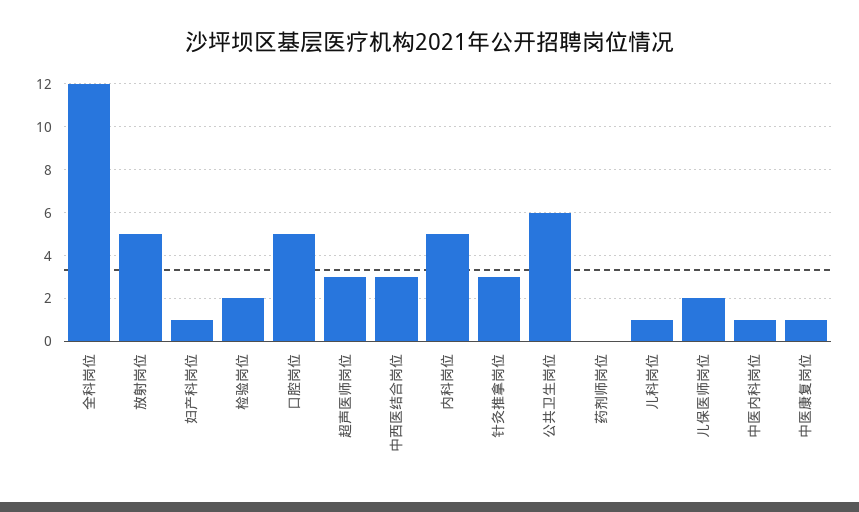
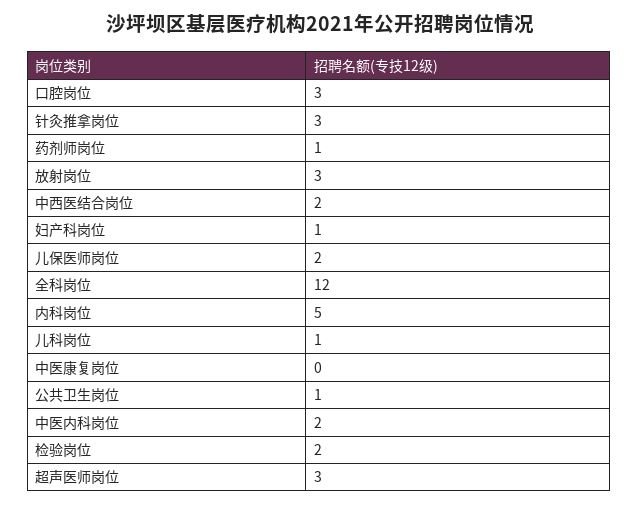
放射岗位: 5 -> 3
口腔岗位: 5 -> 3
中西医结合岗位: 3 -> 2
公共卫生岗位: 6 -> 1
药剂师岗位: 0 -> 1
中医内科岗位: 1 -> 2
中医康复岗位: 1 -> 0

